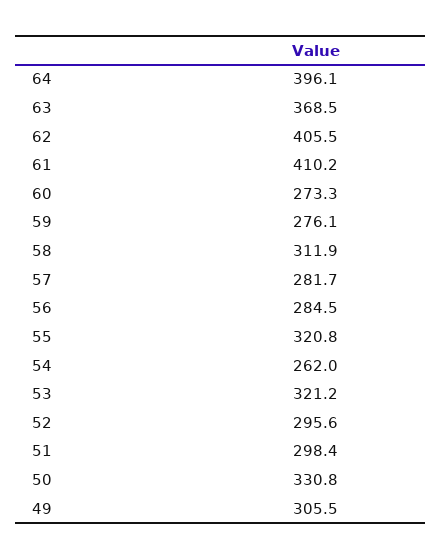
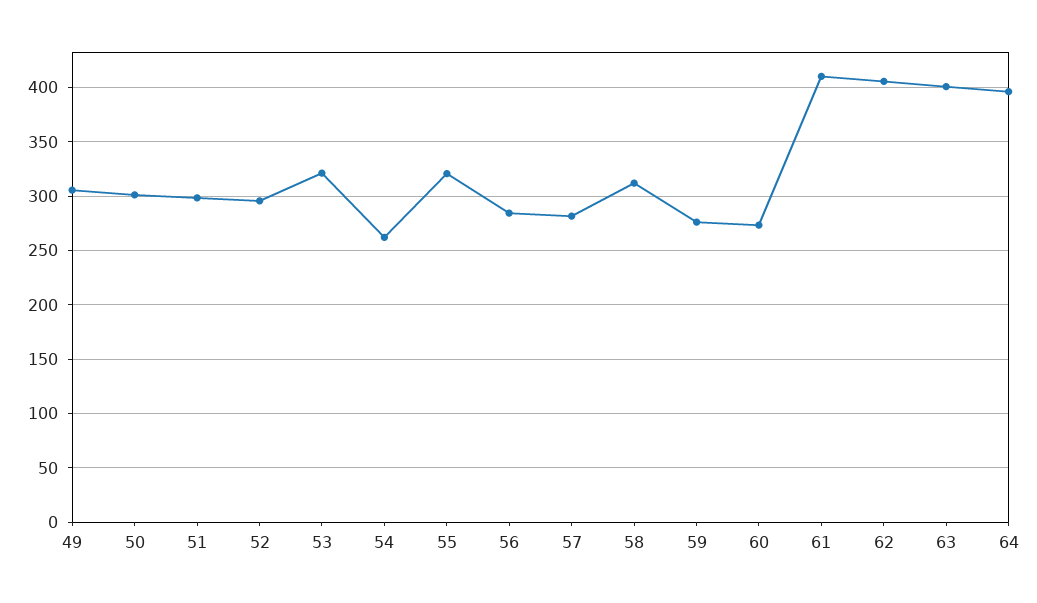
63: 368.5 -> 400
50: 330.8 -> 300

